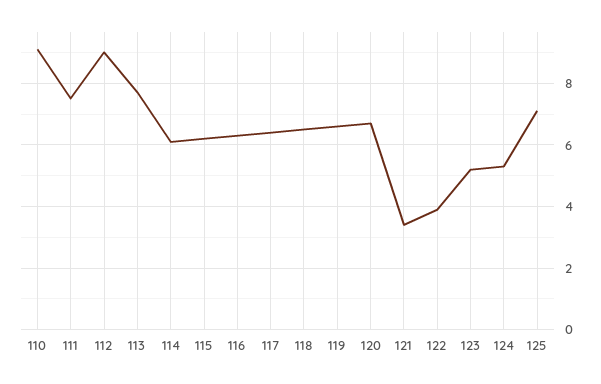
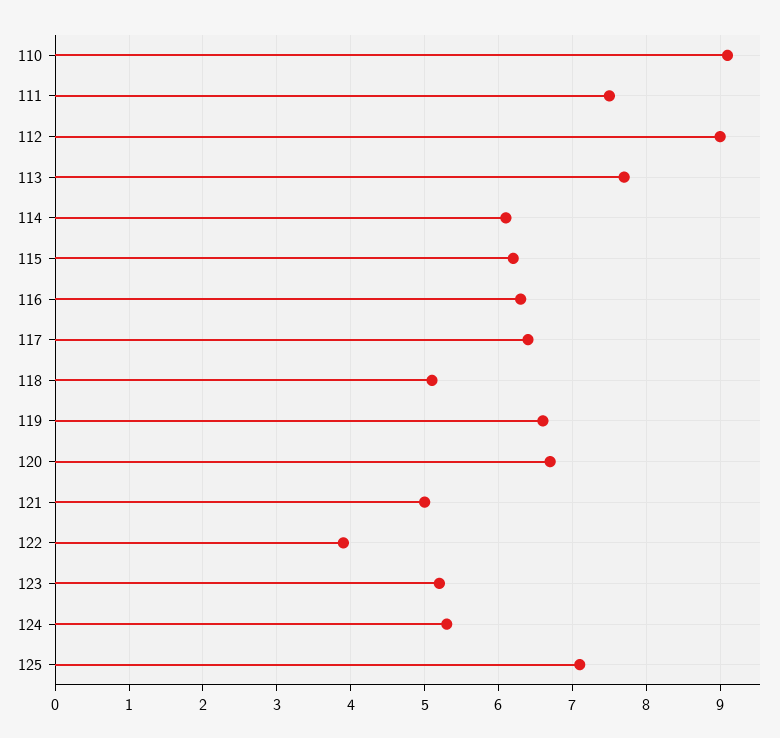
118: 6.5 -> 5.1
121: 3.5 -> 5

